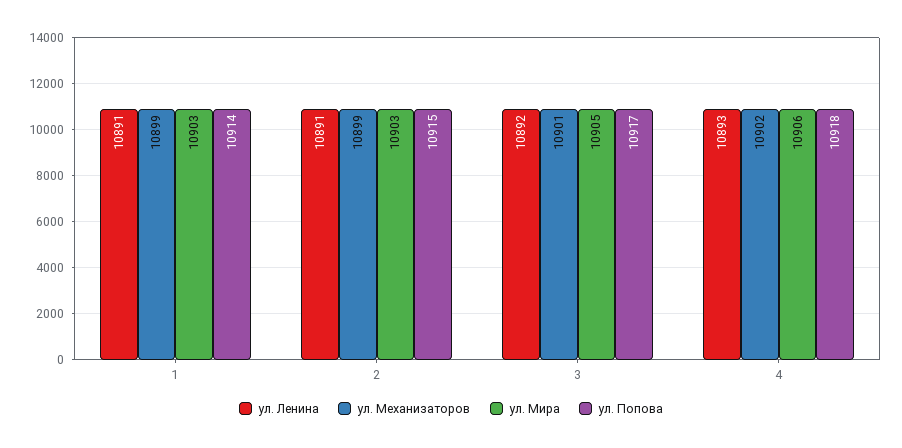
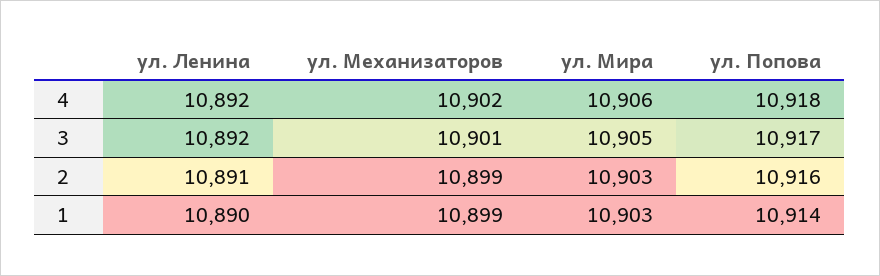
ул. Ленина, 1: 10891 -> 10890
ул. Попова, 2: 10915 -> 10916
ул. Ленина, 4: 10893 -> 10892

